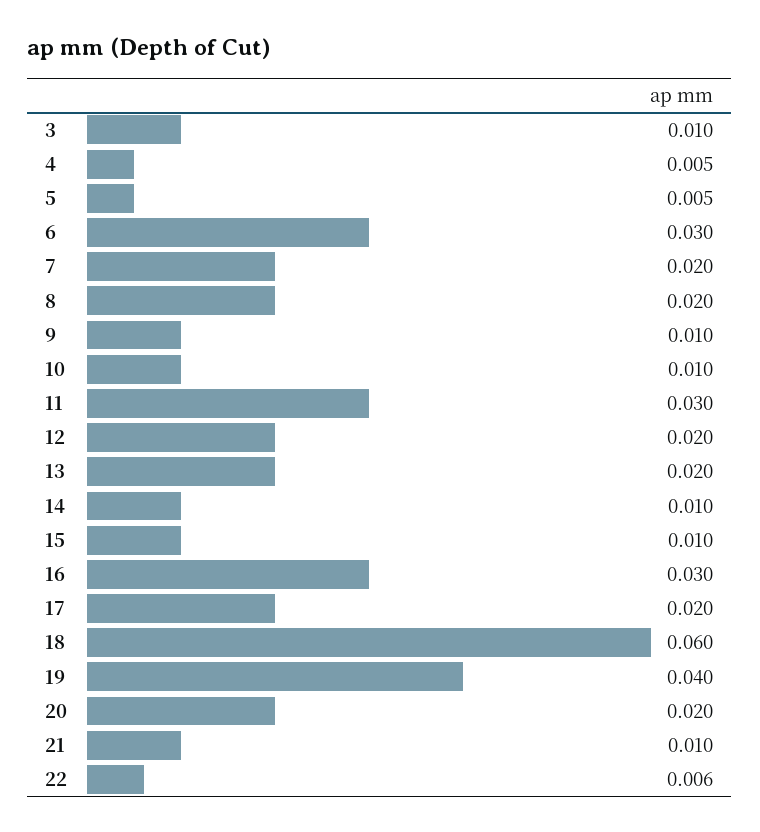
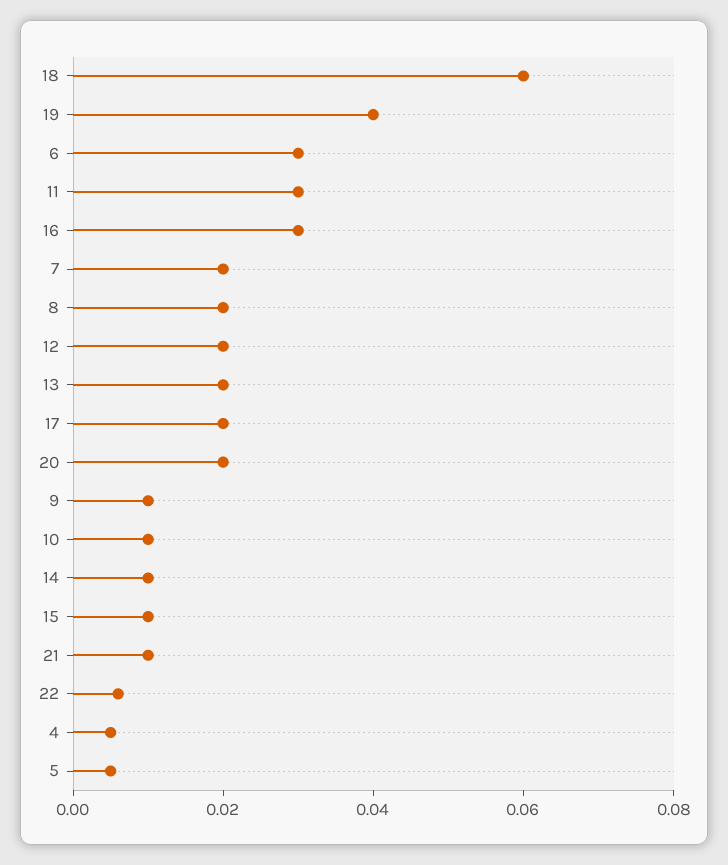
3: 0.01 -> none

